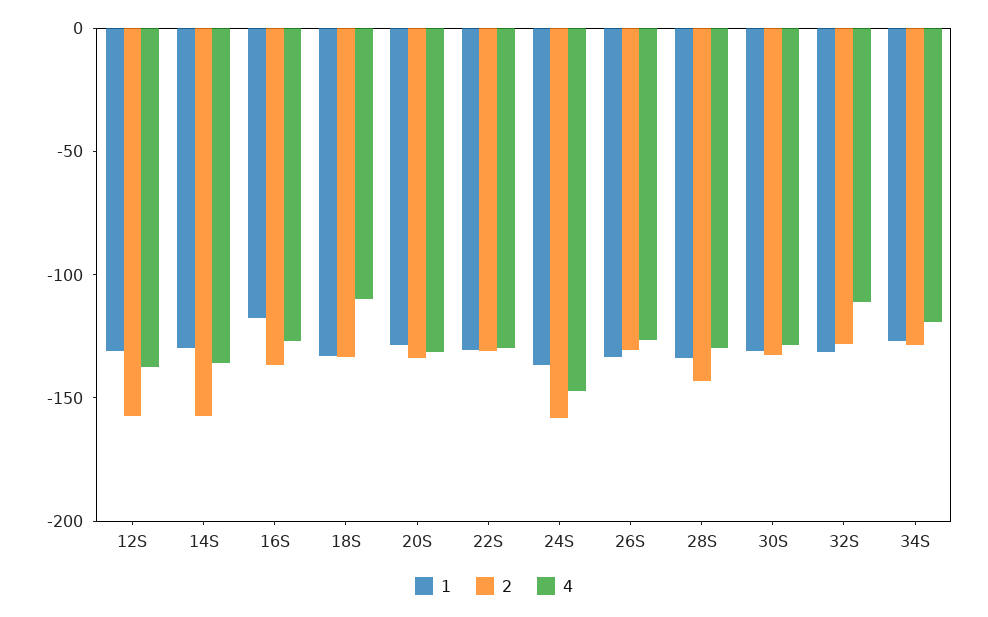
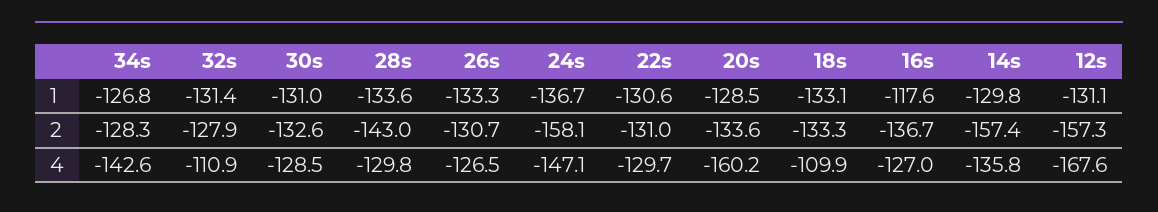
4, 12S: -140 -> -167.6
4, 20S: -130 -> -160.2
4, 34S: -120 -> -142.6

